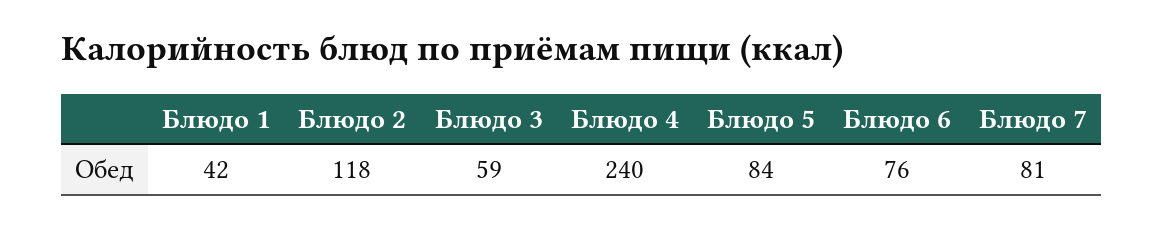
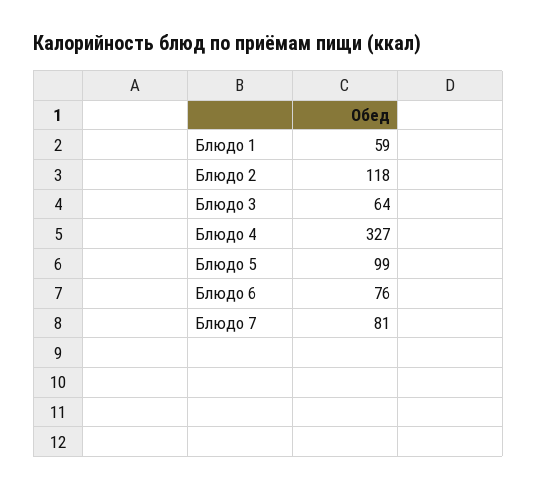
Блюдо 1: 42 -> 59
Блюдо 3: 59 -> 64
Блюдо 4: 240 -> 327
Блюдо 5: 84 -> 99

